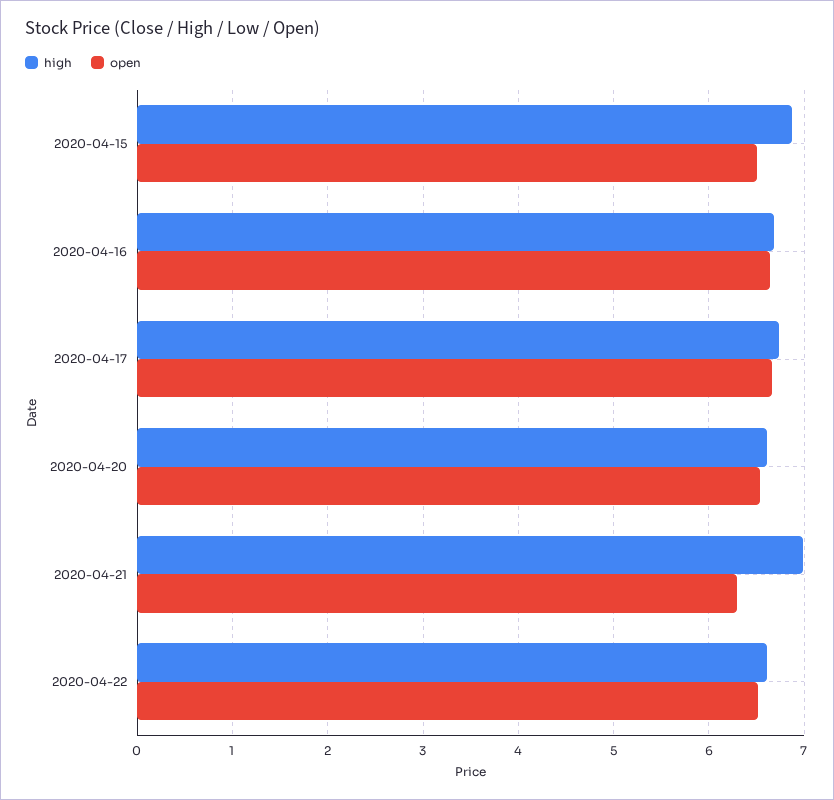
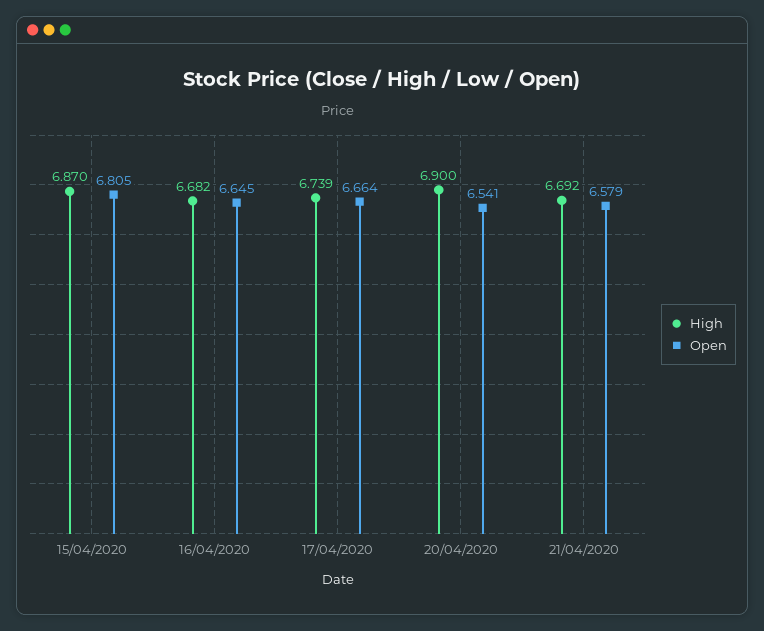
open, 2020-04-15: 6.5 -> 6.805
high, 2020-04-20: 6.6 -> 6.9
high, 2020-04-21: 7 -> 6.692
open, 2020-04-21: 6.3 -> 6.579
high, 2020-04-22: 6.6 -> none
open, 2020-04-22: 6.5 -> none

